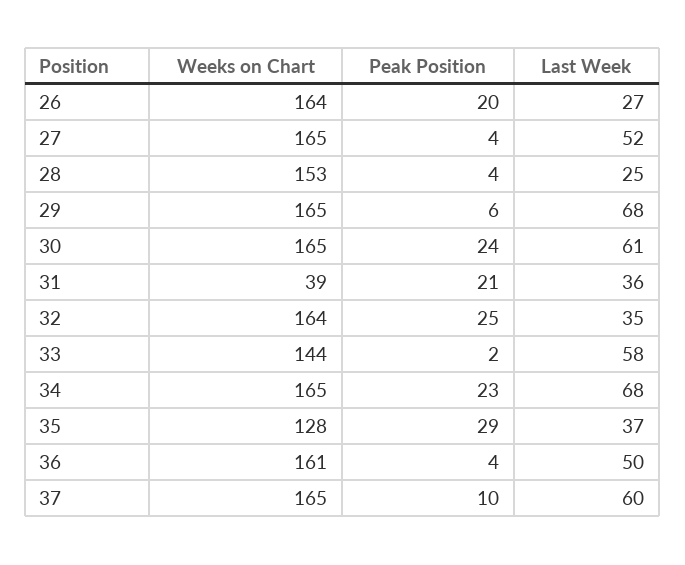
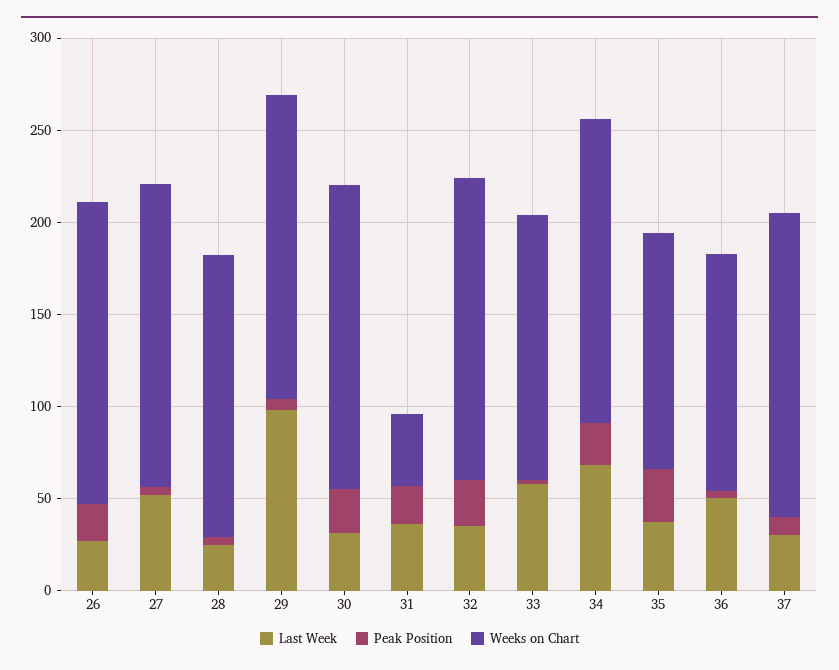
Last Week, 29: 68 -> 100
Last Week, 30: 61 -> 30
Weeks on Chart, 36: 161 -> 130
Last Week, 37: 60 -> 30

